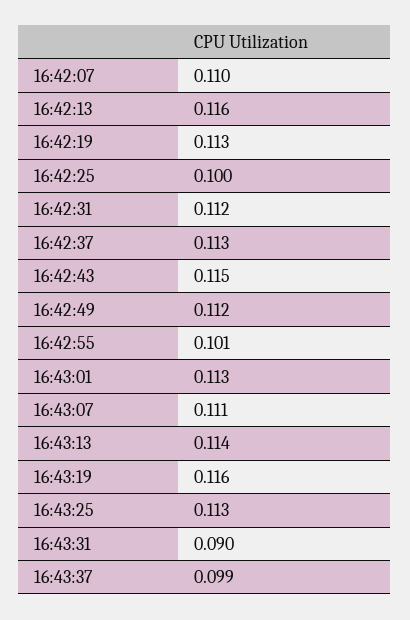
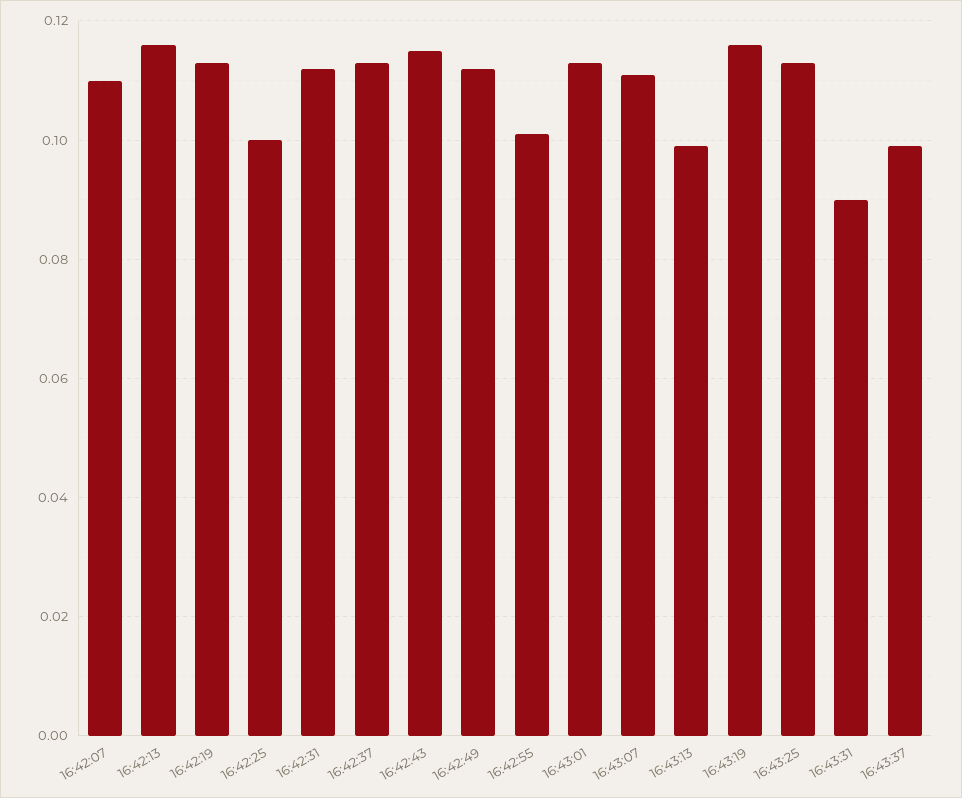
16:43:13: 0.114 -> 0.1

